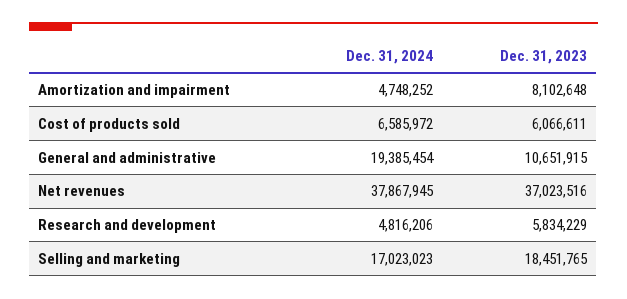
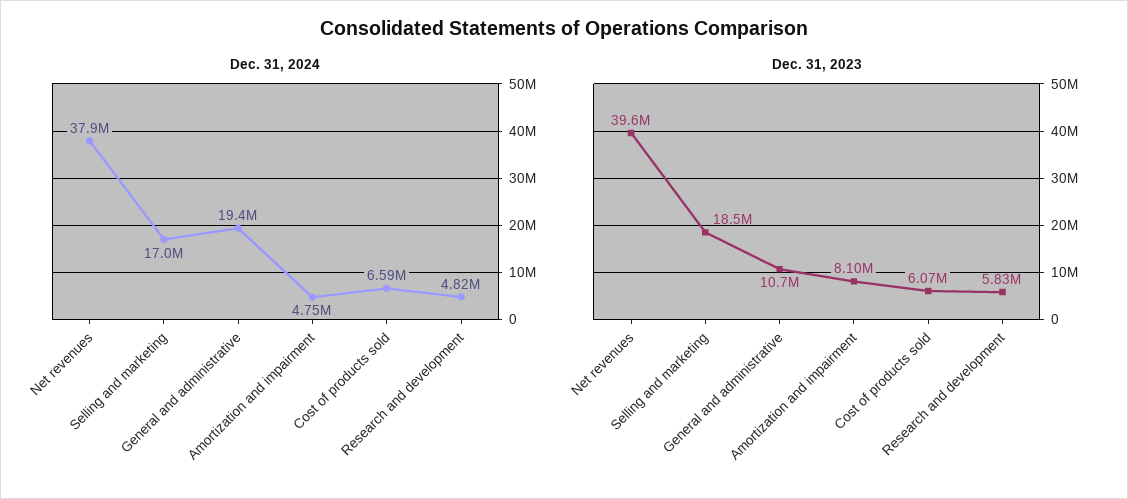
Dec. 31, 2023, Net revenues: 37023516 -> 39600000

